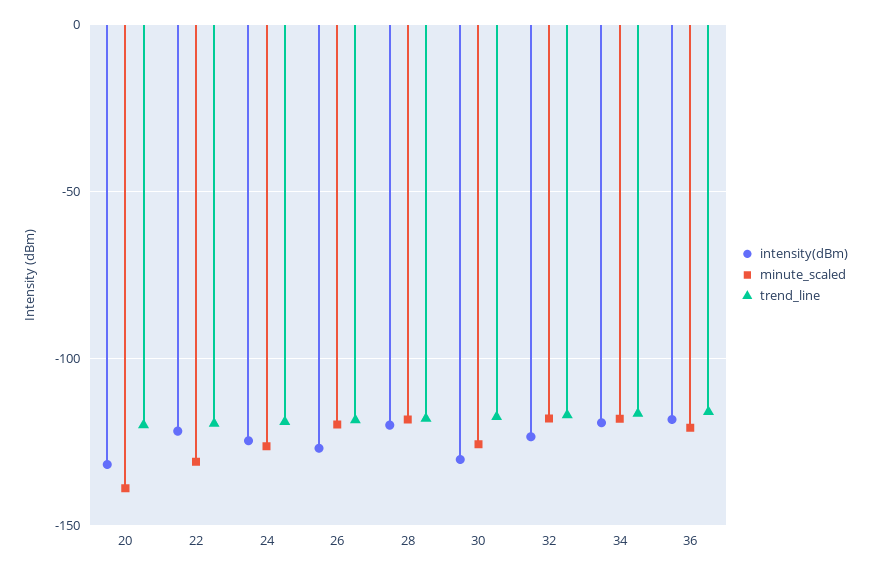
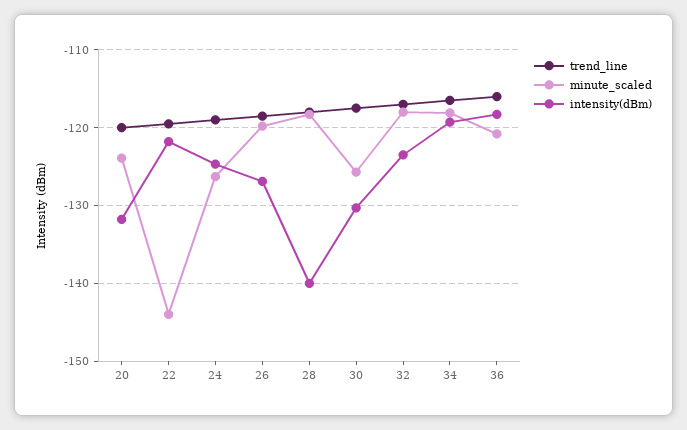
minute_scaled, 20: -140 -> -124
minute_scaled, 22: -130 -> -144
intensity(dBm), 28: -120 -> -140

